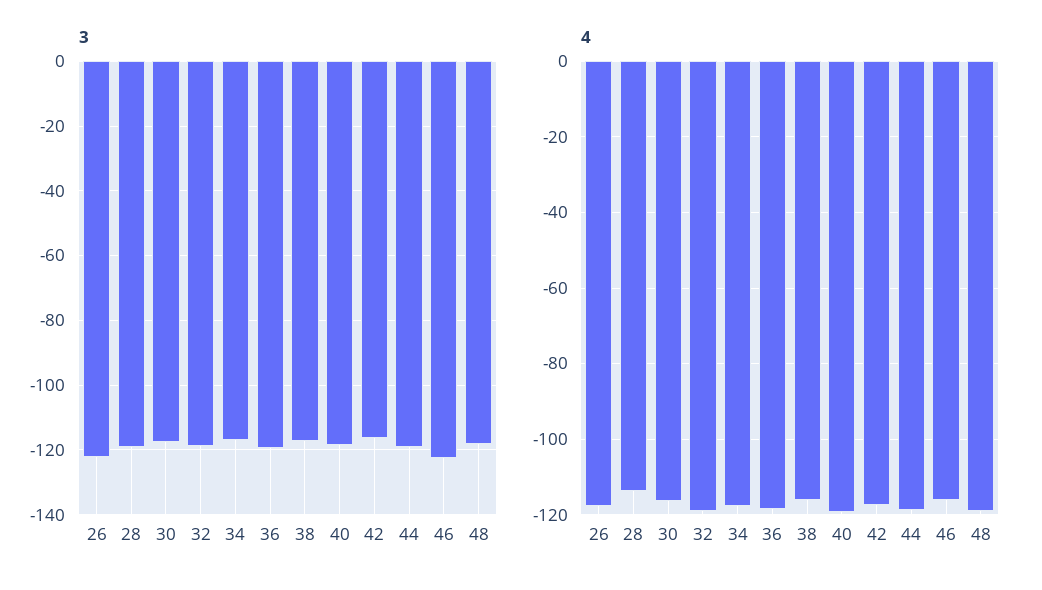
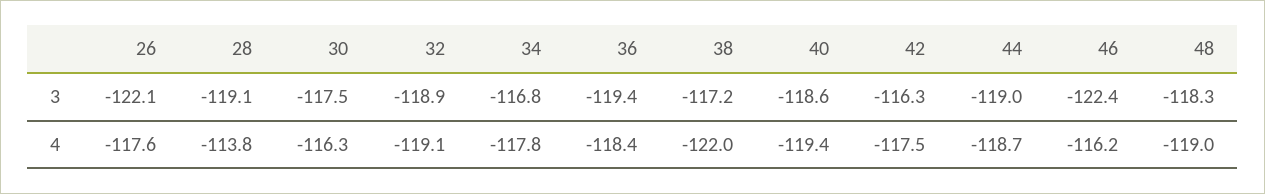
4, 38: -116 -> -122

